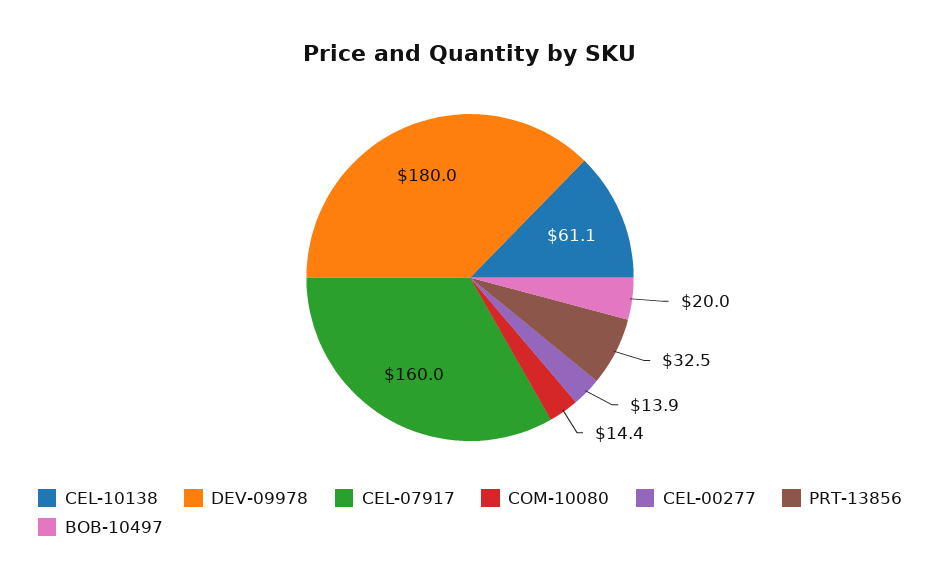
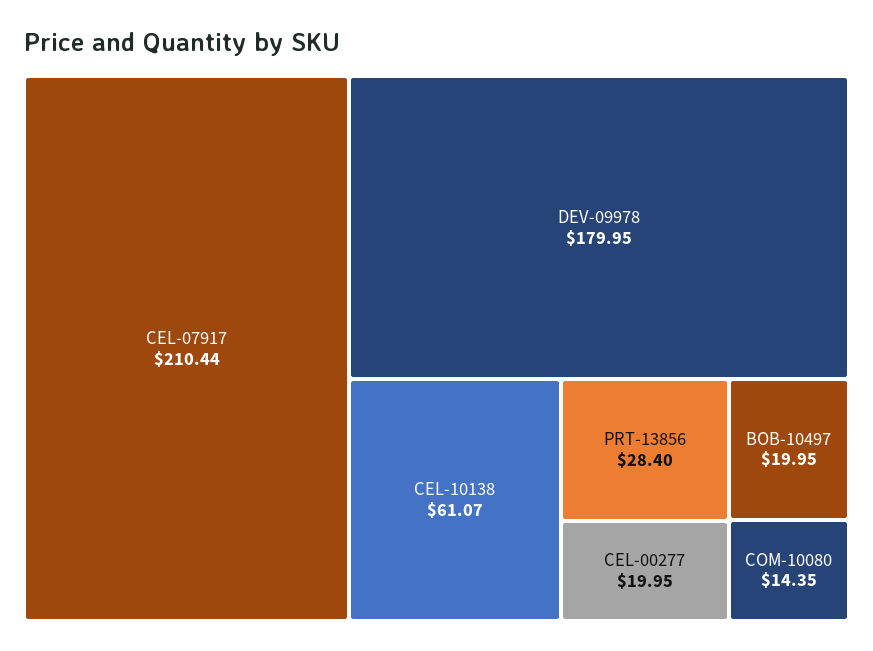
CEL-07917: 160 -> 210.44
CEL-00277: 13.9 -> 19.95
PRT-13856: 32.5 -> 28.4

